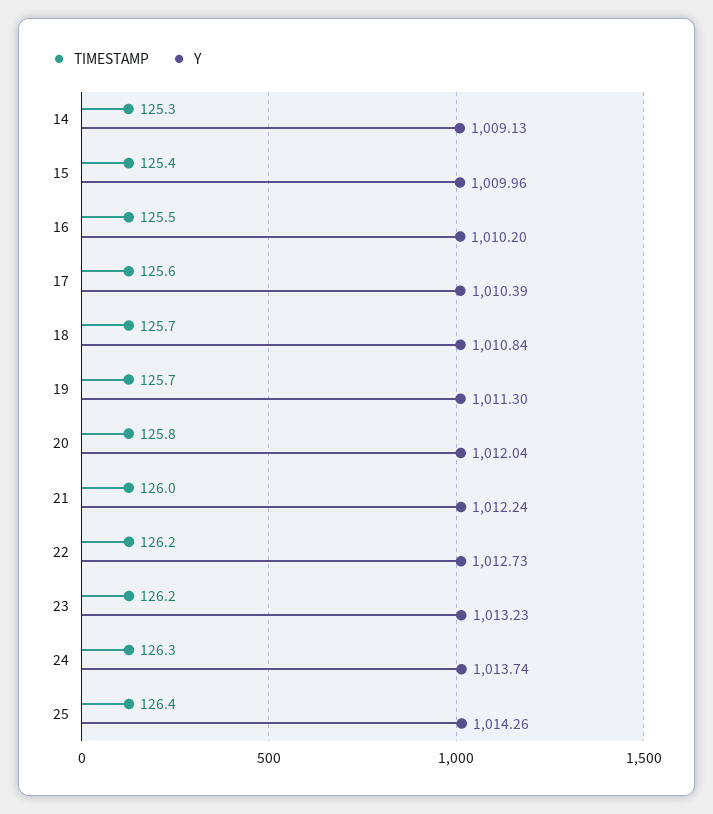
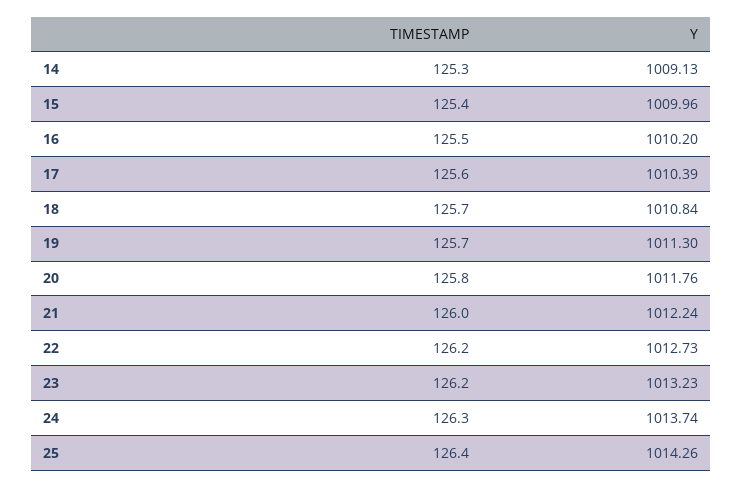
Y, 20: 1012.04 -> 1011.76

